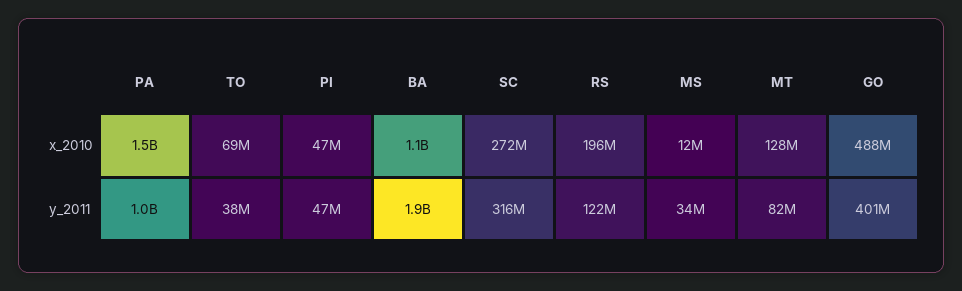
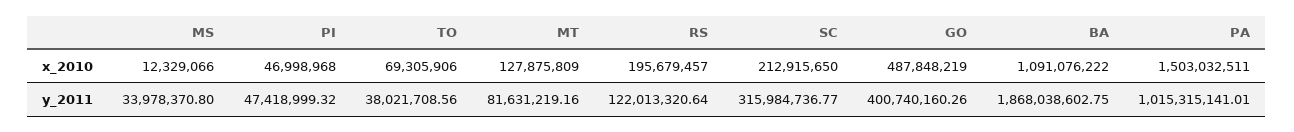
SC, x_2010: 272000000 -> 212915650

